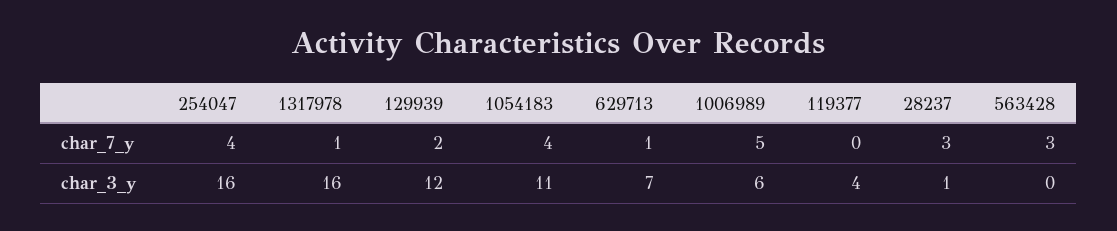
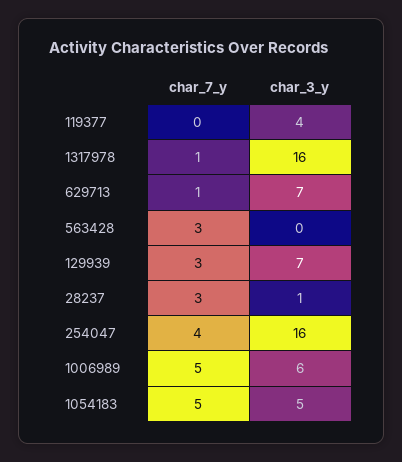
129939, char_7_y: 2 -> 3
1054183, char_7_y: 4 -> 5
129939, char_3_y: 12 -> 7
1054183, char_3_y: 11 -> 5

